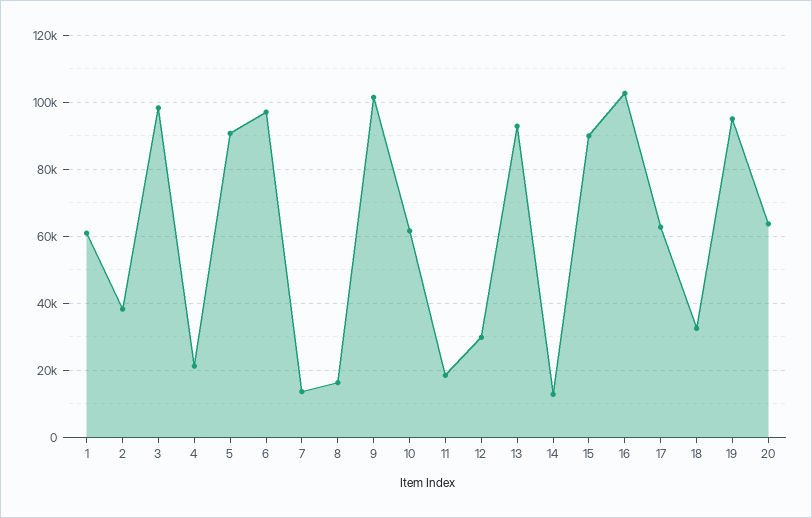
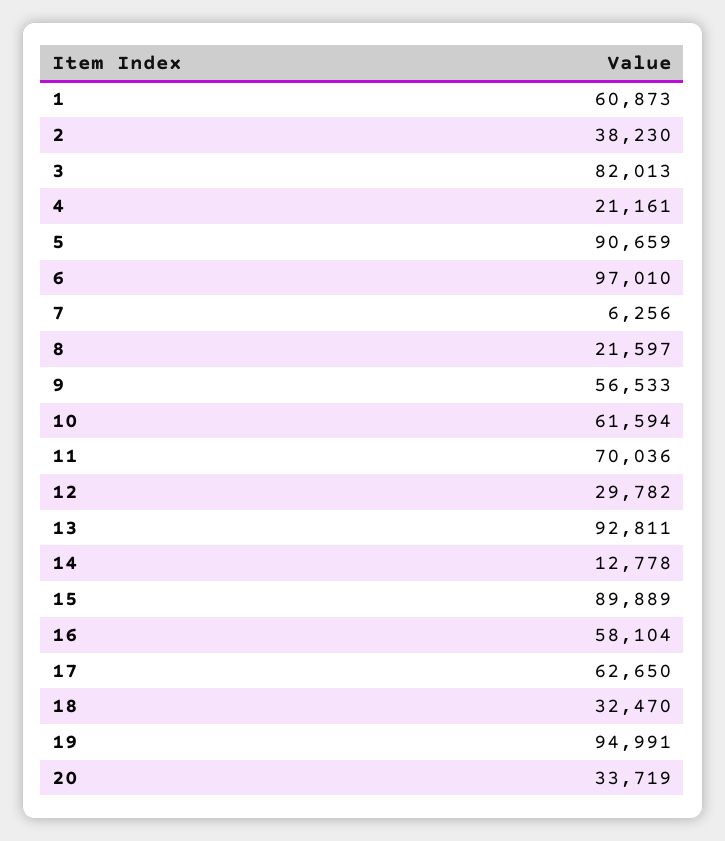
3: 98000 -> 82013
7: 14000 -> 6256
8: 16000 -> 21597
9: 102000 -> 56533
11: 18000 -> 70036
16: 102000 -> 58104
20: 64000 -> 33719

